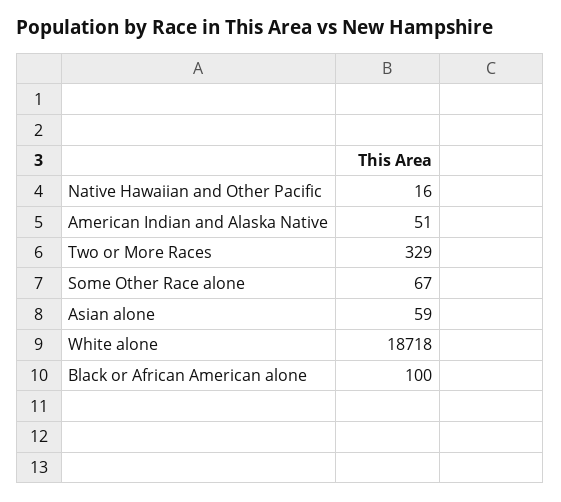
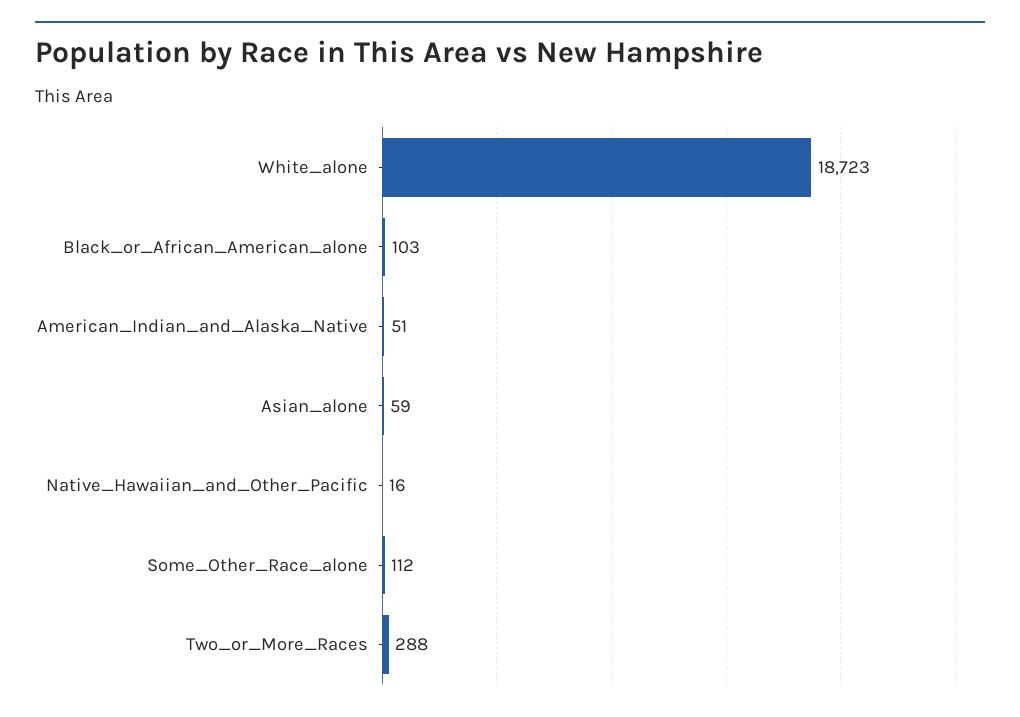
Two or More Races: 329 -> 288
Some Other Race alone: 67 -> 112
White alone: 18718 -> 18723
Black or African American alone: 100 -> 103

